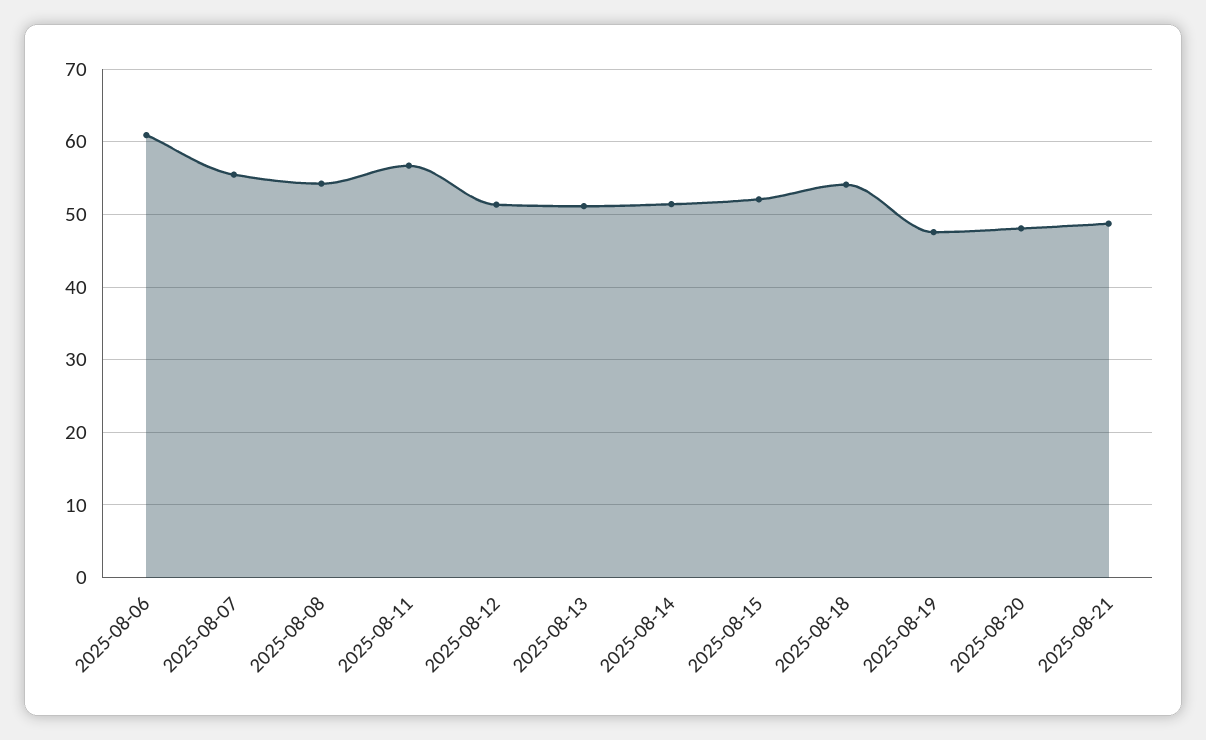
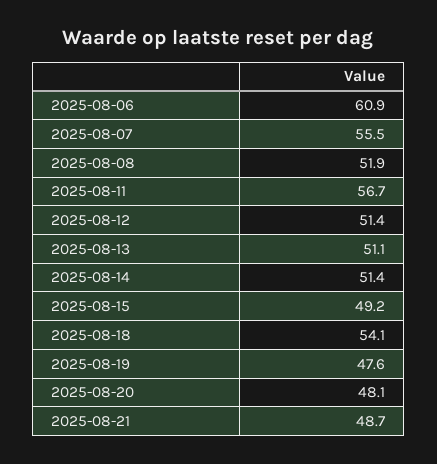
2025-08-08: 54 -> 51.9
2025-08-15: 52 -> 49.2

